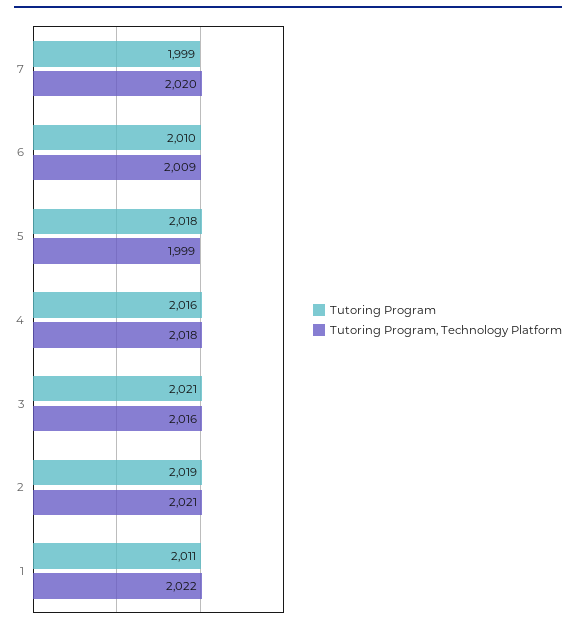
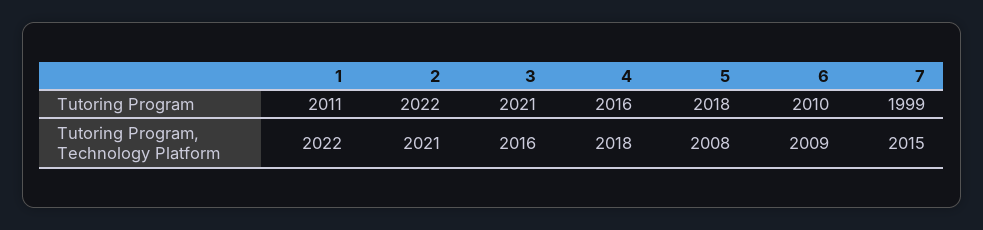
Tutoring Program, Technology Platform, 7: 2020 -> 2015
Tutoring Program, Technology Platform, 5: 1999 -> 2008
Tutoring Program, 2: 2019 -> 2022

